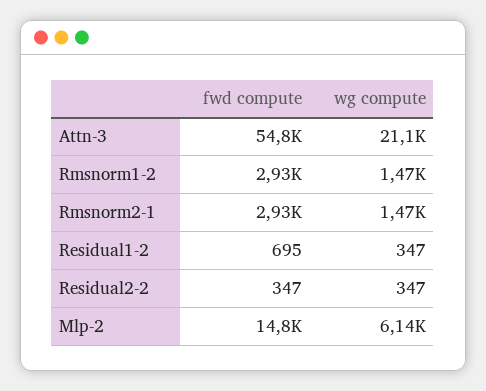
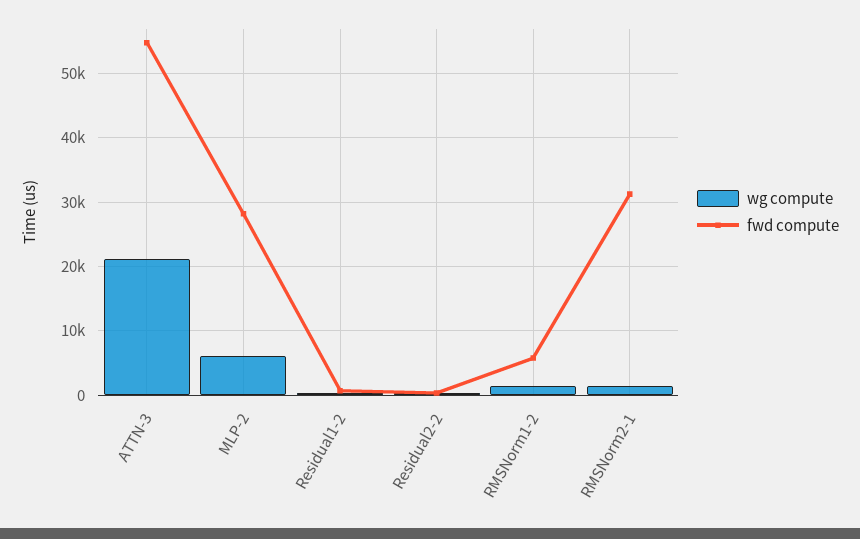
fwd compute, Rmsnorm1-2: 2930 -> 6000
fwd compute, Rmsnorm2-1: 2930 -> 31000
fwd compute, Mlp-2: 14800 -> 28000

